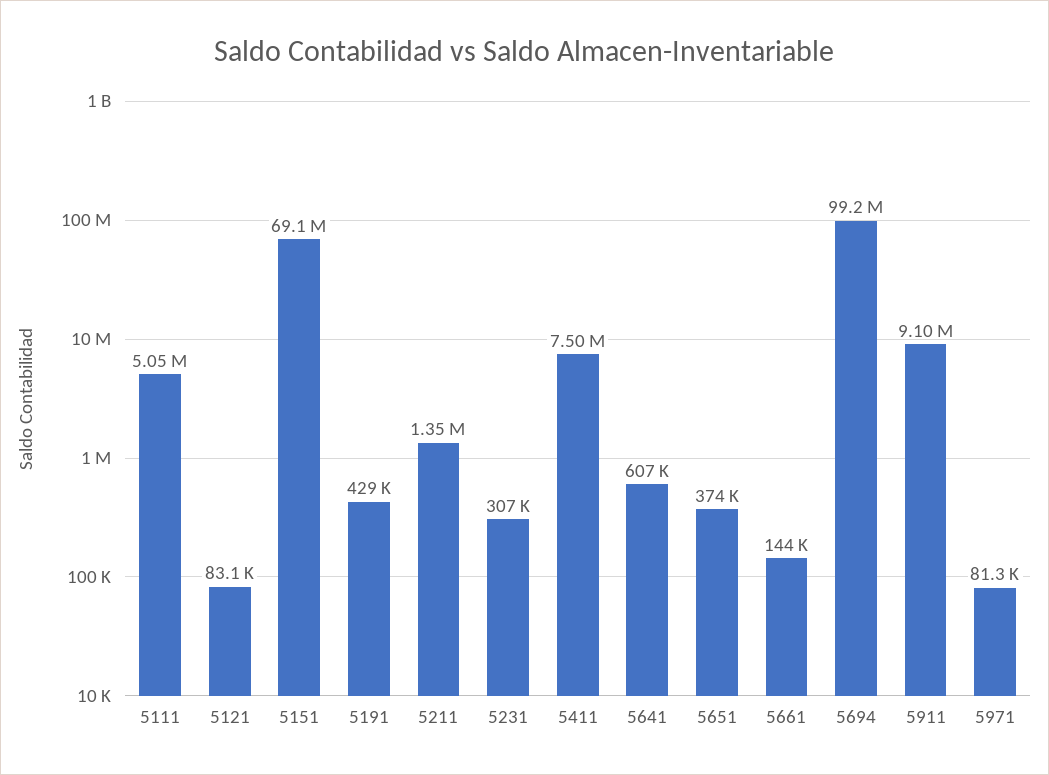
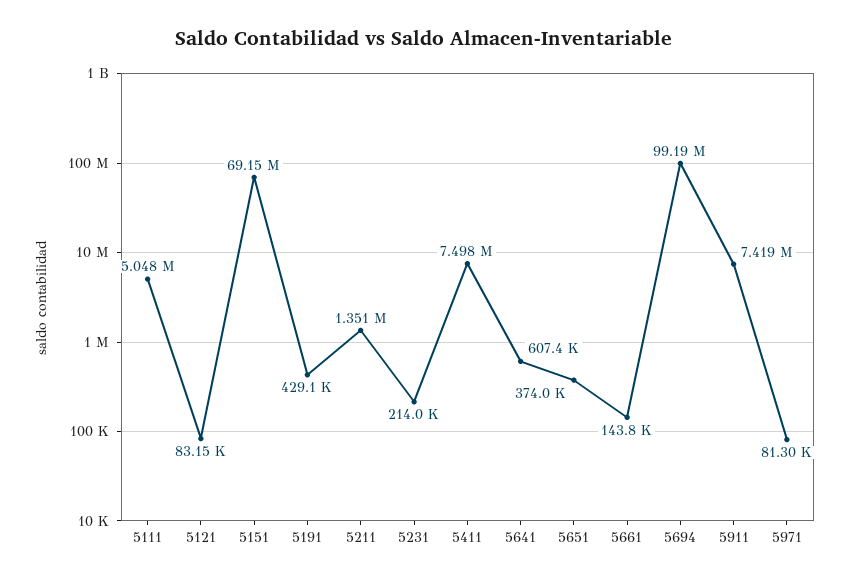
5231: 307000 -> 214000
5911: 9100000 -> 7419000

